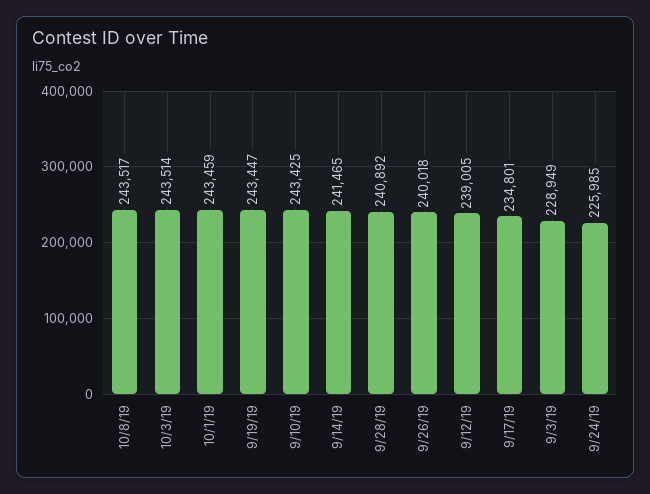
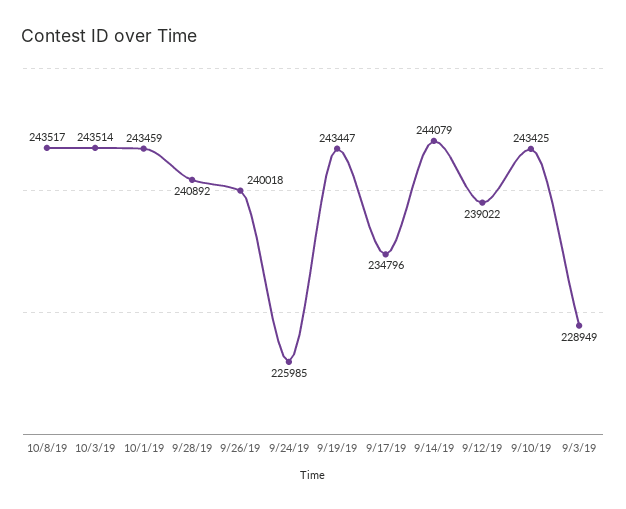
9/14/19: 241465 -> 244079
9/12/19: 239005 -> 239022
9/17/19: 234801 -> 234796

